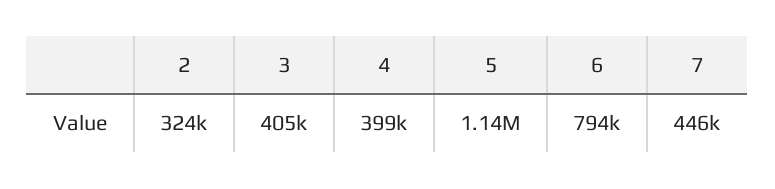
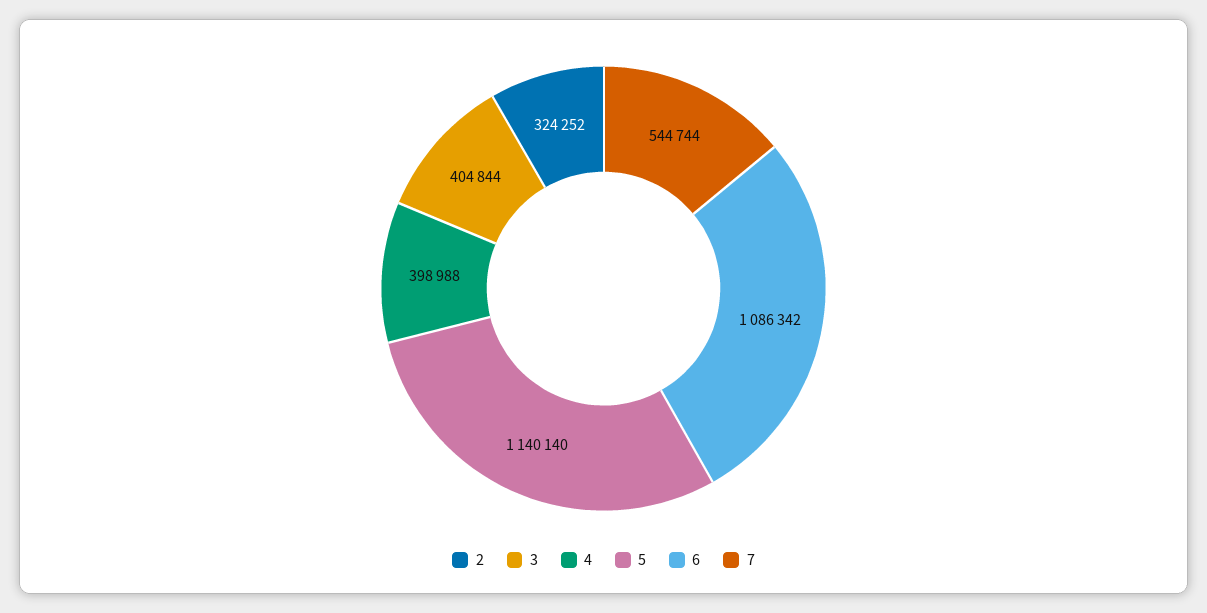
6: 794000 -> 1086342
7: 446000 -> 544744

